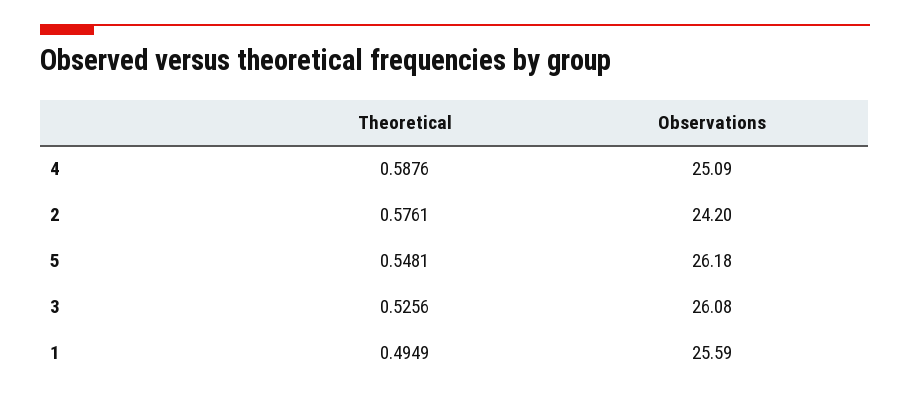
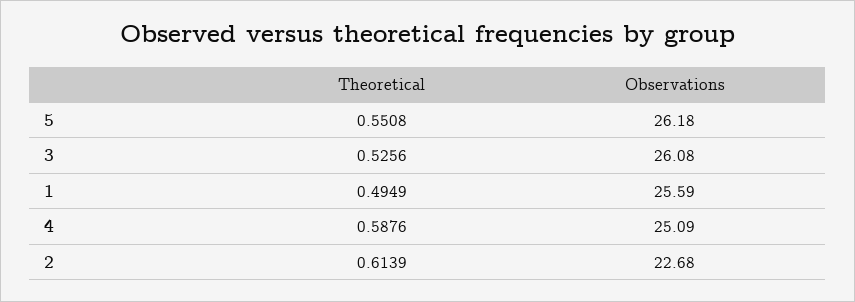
Theoretical, 2: 0.5761 -> 0.6139
Observations, 2: 24.2 -> 22.68
Theoretical, 5: 0.5481 -> 0.5508

